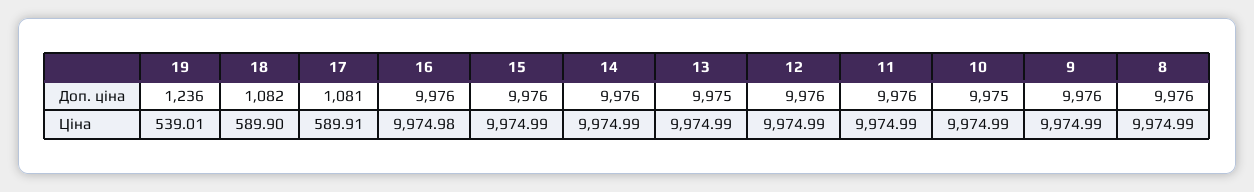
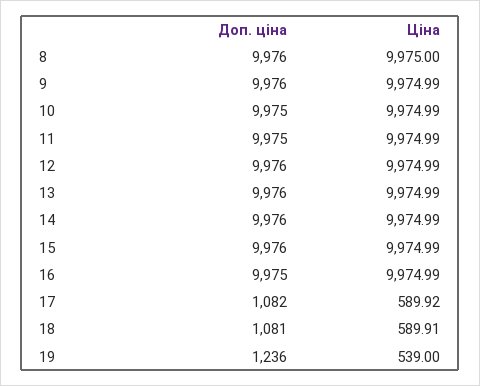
18, Доп. ціна: 1082 -> 1081
17, Доп. ціна: 1081 -> 1082
16, Доп. ціна: 9976 -> 9975
13, Доп. ціна: 9975 -> 9976
11, Доп. ціна: 9976 -> 9975
19, Ціна: 539.01 -> 539
18, Ціна: 589.9 -> 589.91
17, Ціна: 589.91 -> 589.92
16, Ціна: 9974.98 -> 9974.99
8, Ціна: 9974.99 -> 9975

